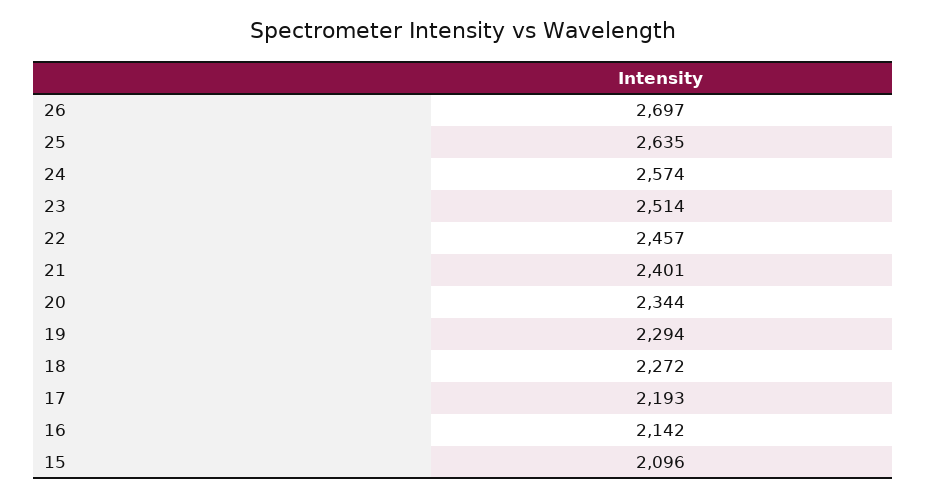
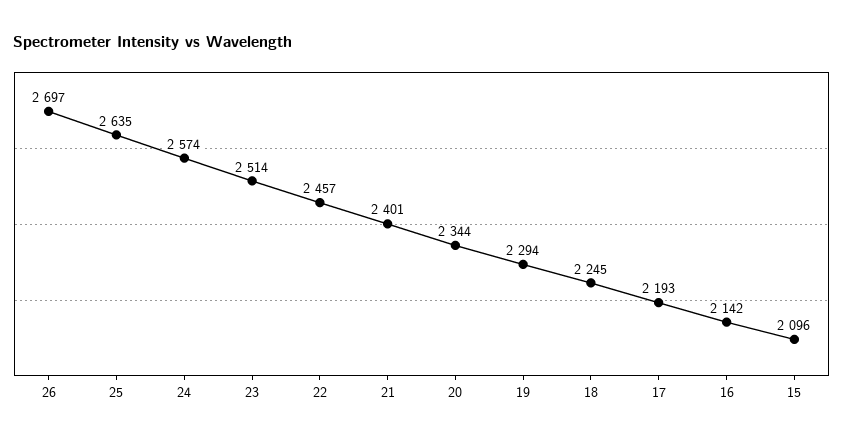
18: 2272 -> 2245

